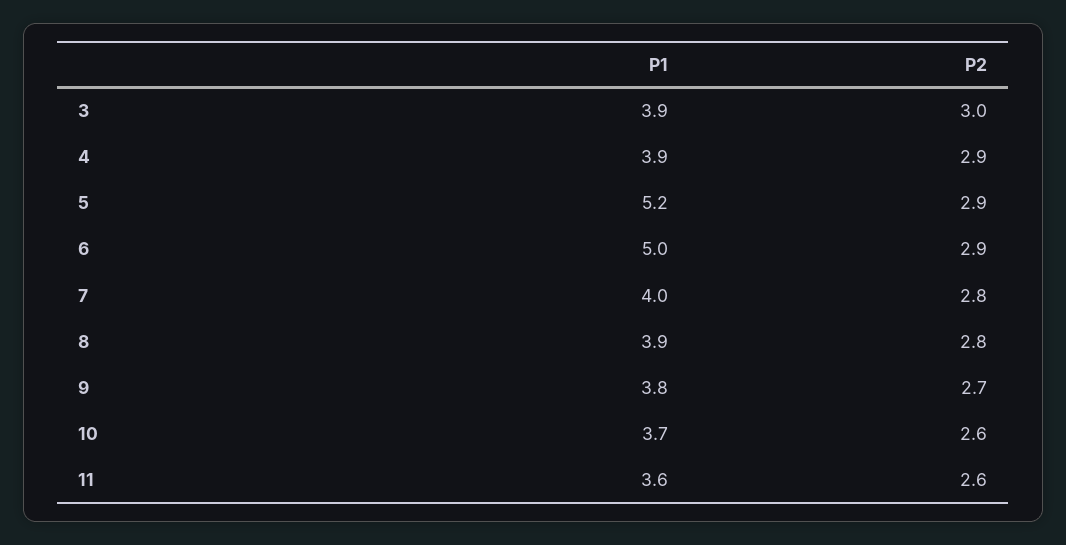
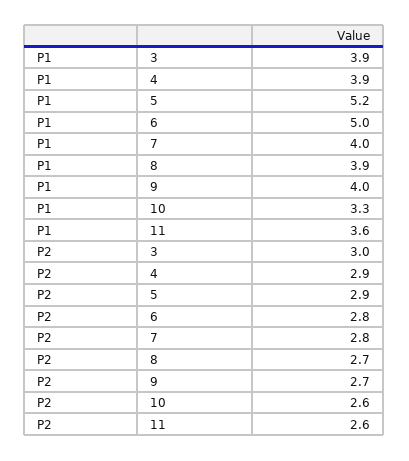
P2, 6: 2.9 -> 2.8
P2, 8: 2.8 -> 2.7
P1, 9: 3.8 -> 4
P1, 10: 3.7 -> 3.3

